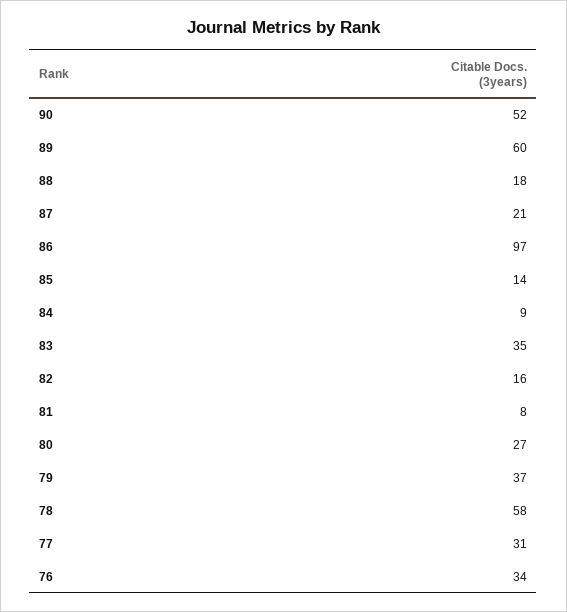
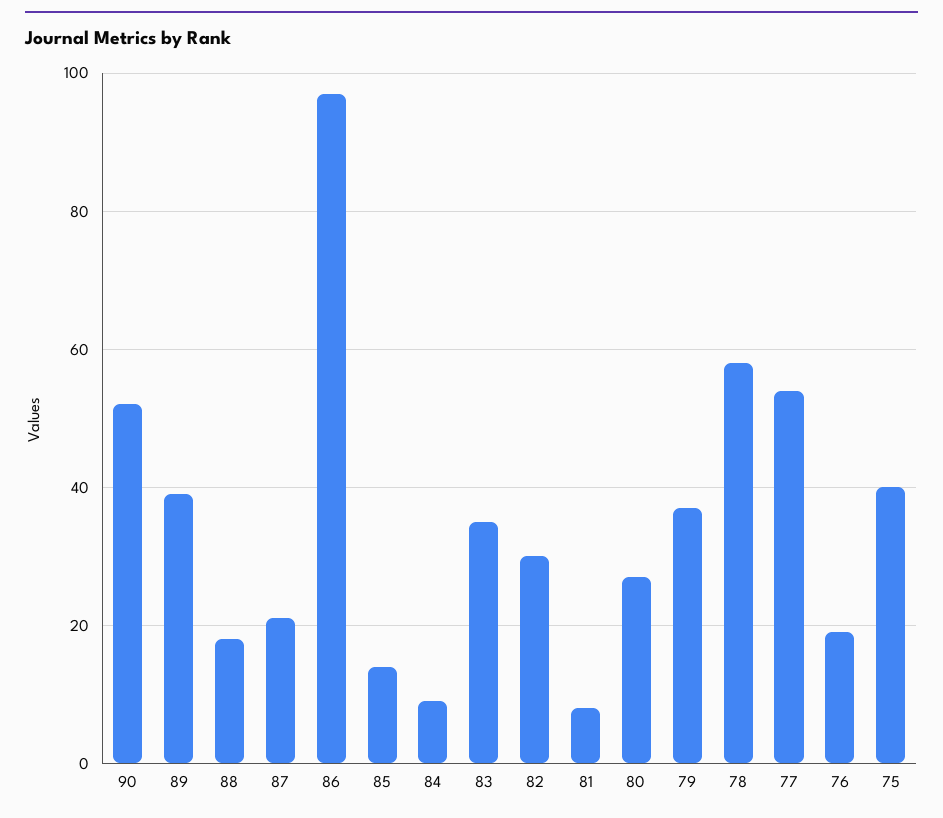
89: 60 -> 40
82: 16 -> 30
77: 31 -> 55
76: 34 -> 20
75: none -> 40

